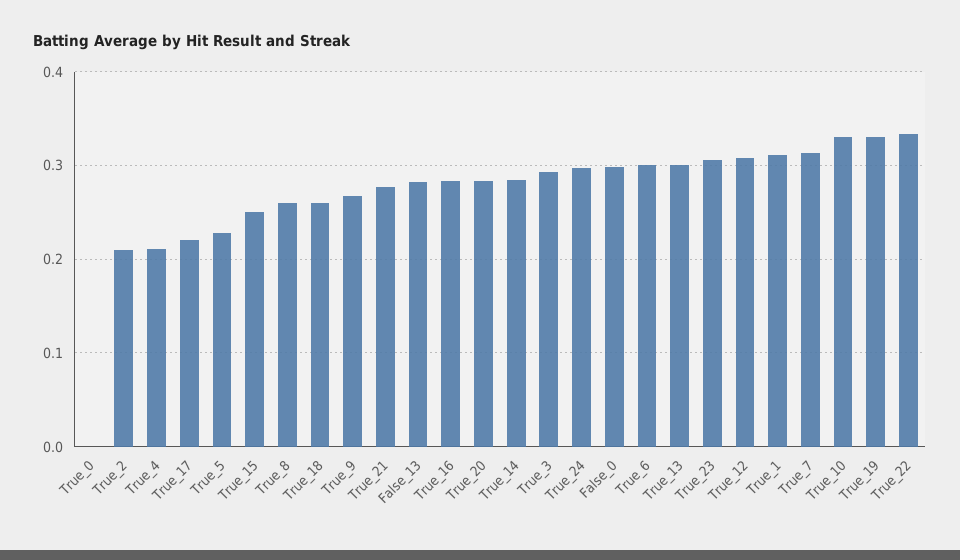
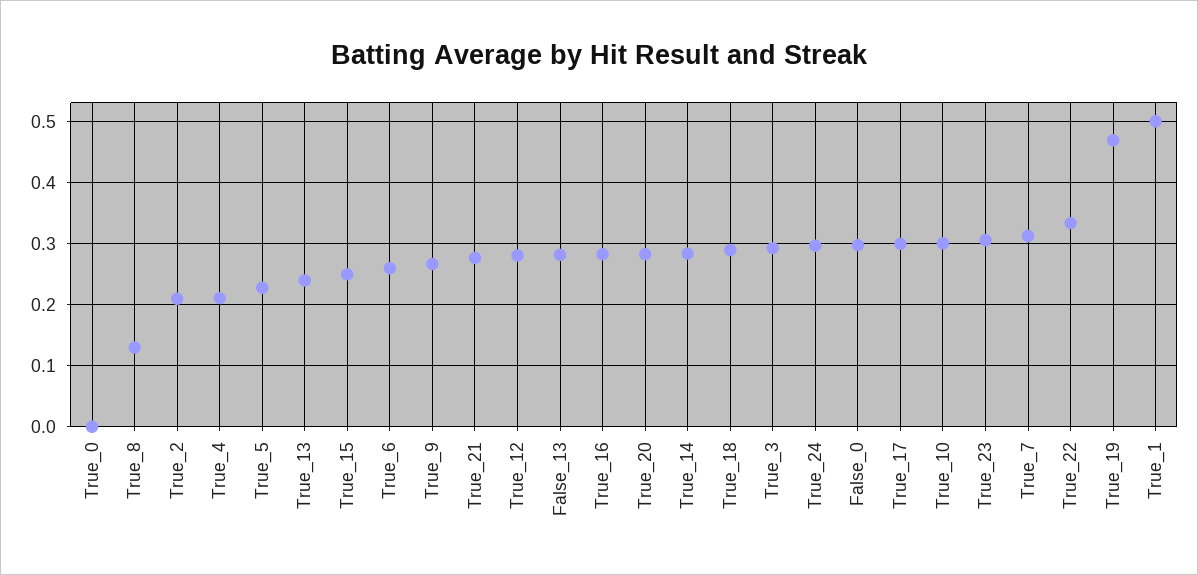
True_17: 0.22 -> 0.3
True_8: 0.26 -> 0.13
True_18: 0.26 -> 0.29
True_6: 0.3 -> 0.26
True_13: 0.3 -> 0.24
True_12: 0.31 -> 0.28
True_1: 0.31 -> 0.5
True_10: 0.33 -> 0.3
True_19: 0.33 -> 0.47

